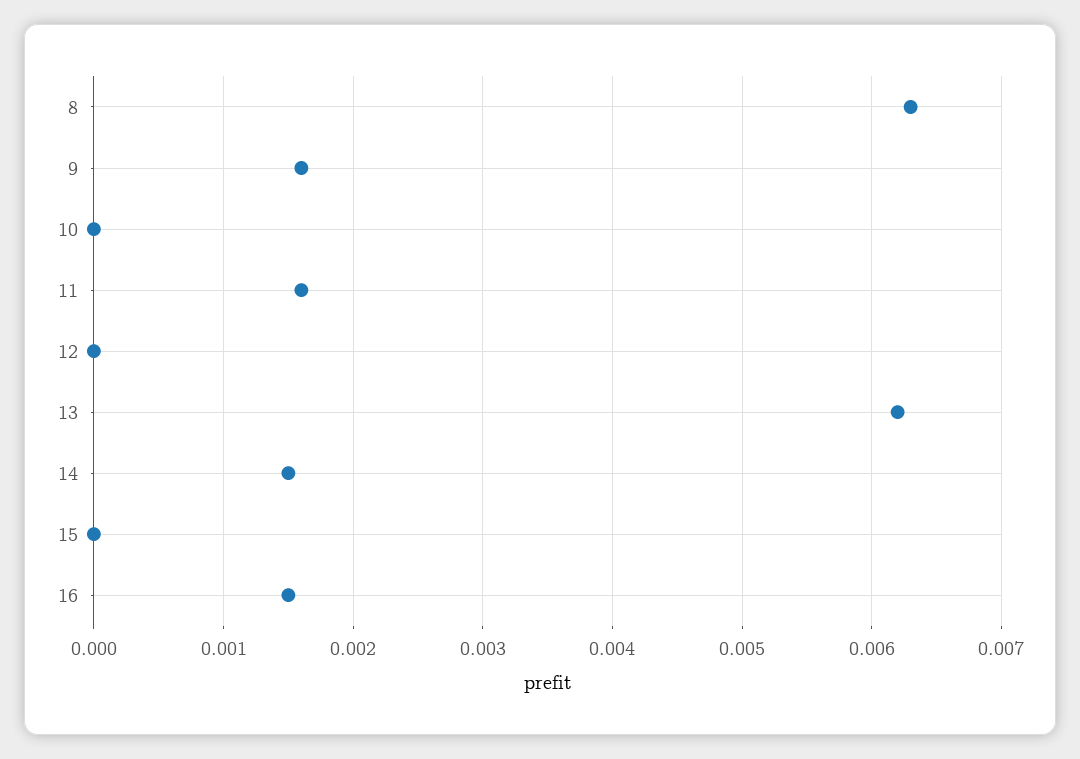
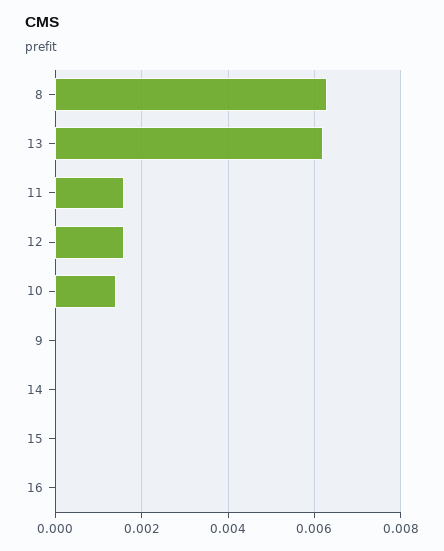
9: 0.0016 -> 0
10: 0 -> 0.0015
12: 0 -> 0.0015
14: 0.0015 -> 0
16: 0.0015 -> 0

